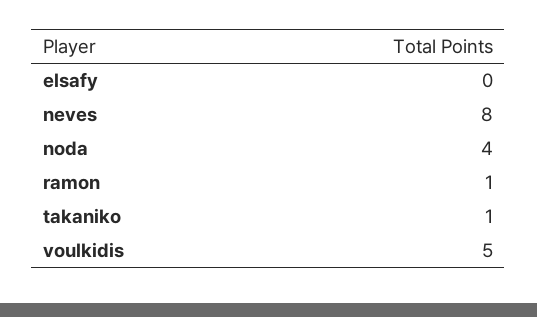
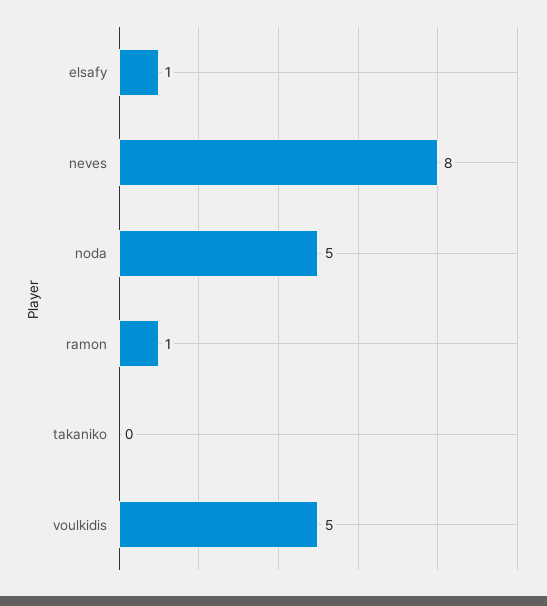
elsafy: 0 -> 1
noda: 4 -> 5
takaniko: 1 -> 0

